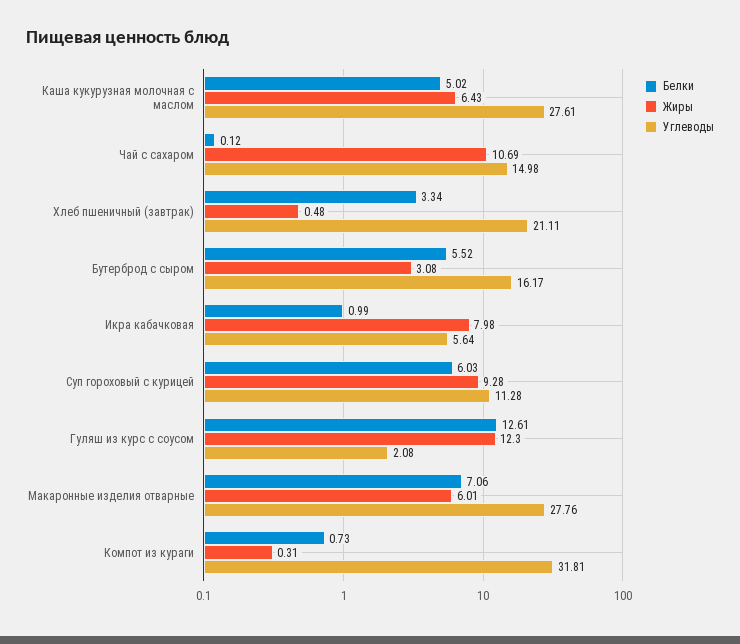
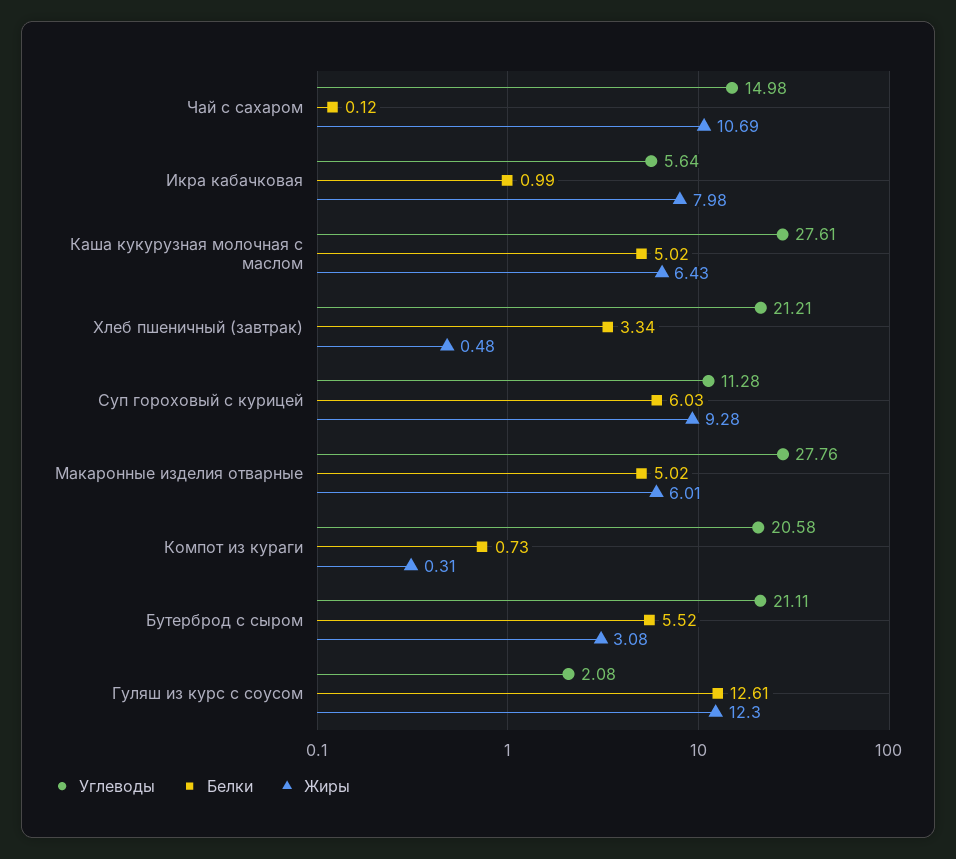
Углеводы, Хлеб пшеничный (завтрак): 21.11 -> 21.21
Углеводы, Бутерброд с сыром: 16.17 -> 21.11
Белки, Макаронные изделия отварные: 7.06 -> 5.02
Углеводы, Компот из кураги: 31.81 -> 20.58

